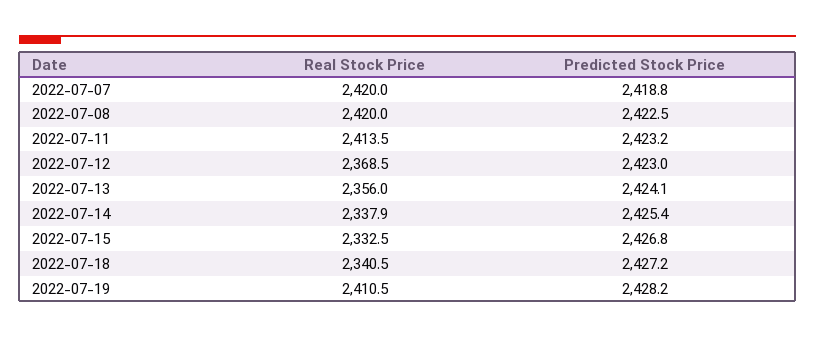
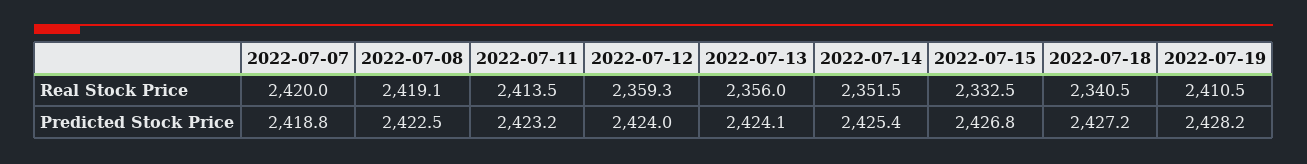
Real Stock Price, 2022-07-08: 2420 -> 2419.1
Real Stock Price, 2022-07-12: 2368.5 -> 2359.3
Predicted Stock Price, 2022-07-12: 2423 -> 2424
Real Stock Price, 2022-07-14: 2337.9 -> 2351.5

